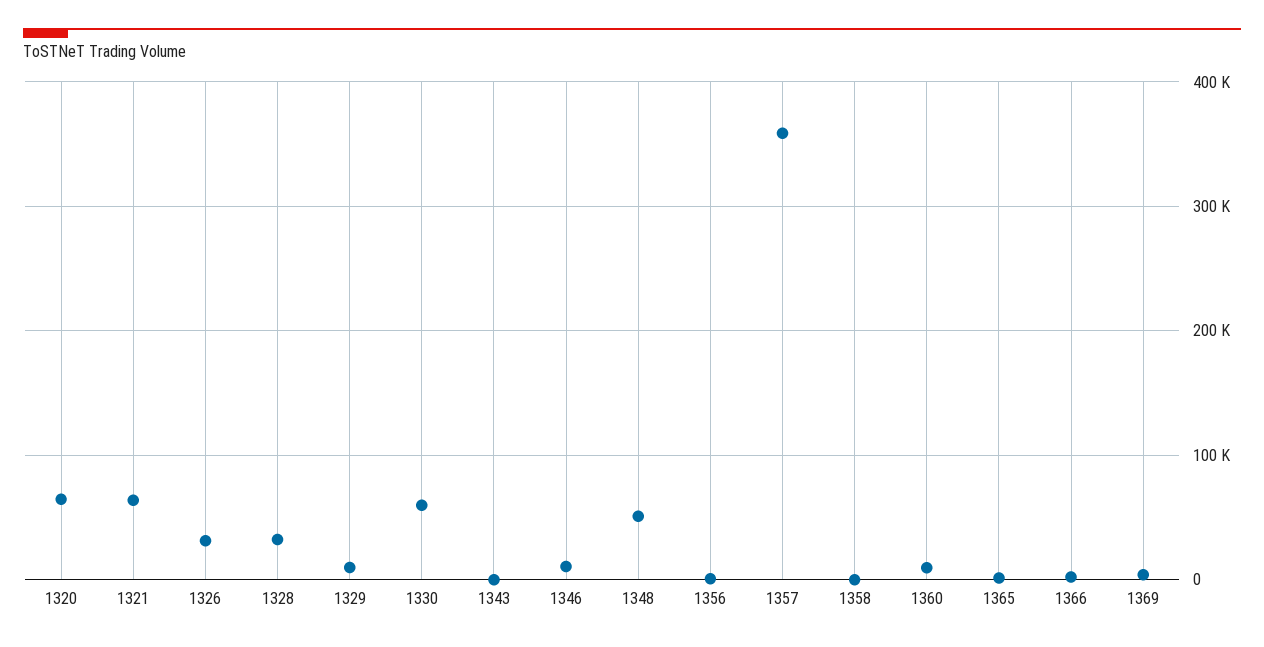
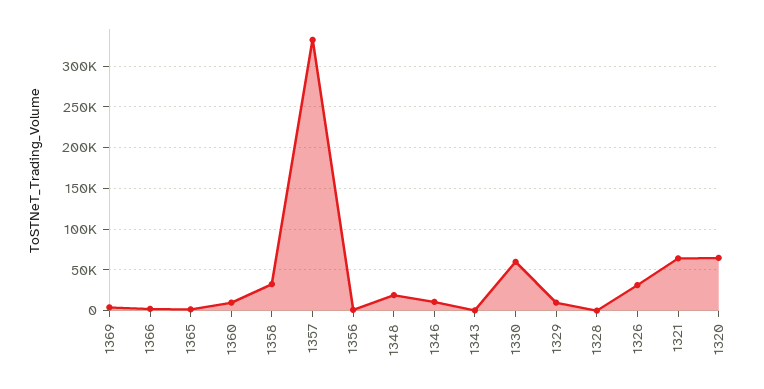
1328: 30000 -> 0
1348: 50000 -> 20000
1357: 360000 -> 330000
1358: 0 -> 30000

